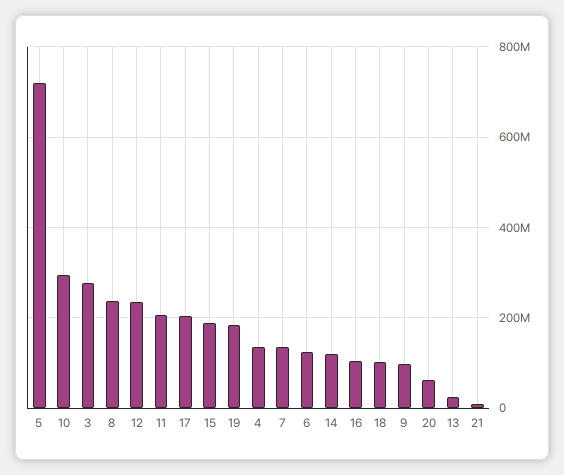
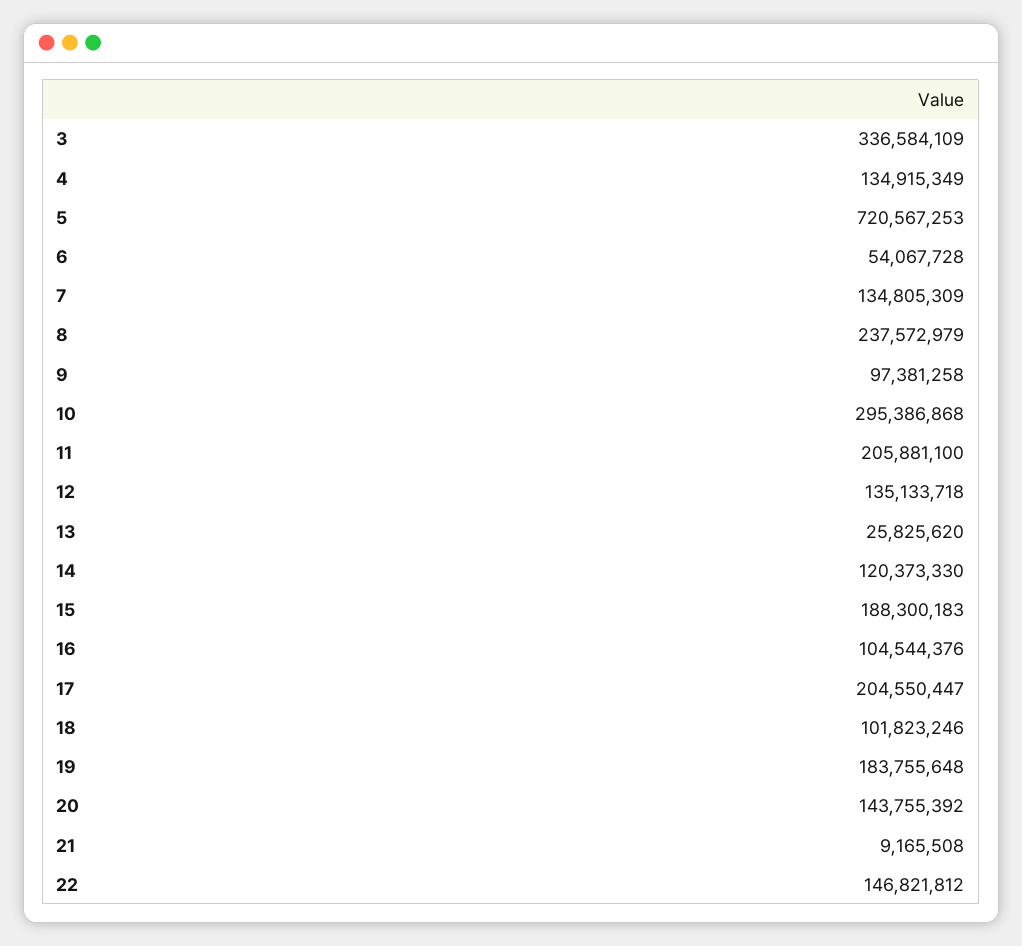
3: 280000000 -> 336584109
12: 240000000 -> 135133718
6: 120000000 -> 54067728
20: 60000000 -> 143755392
22: none -> 146821812

